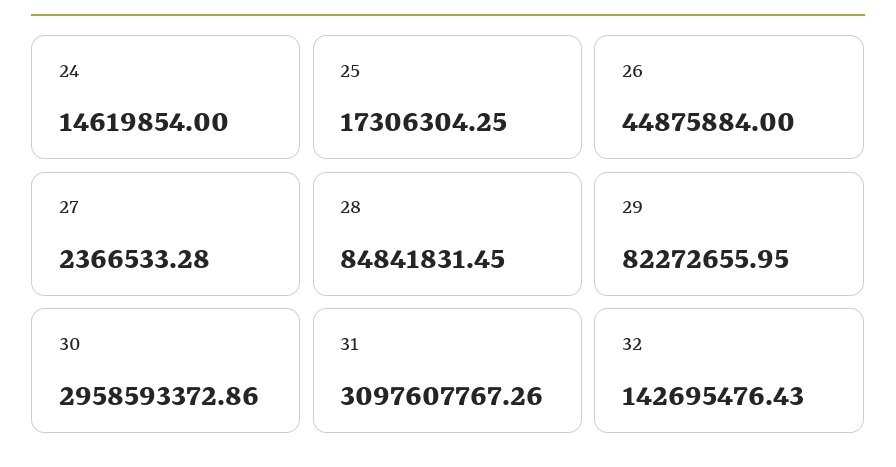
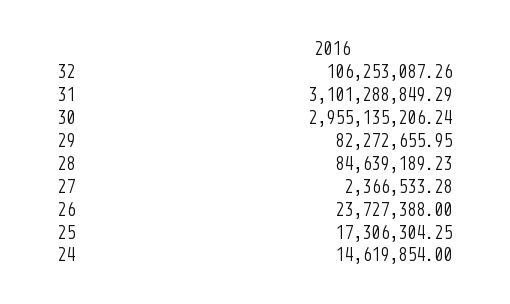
26: 44875884 -> 23727388
28: 84841831.45 -> 84639189.23
30: 2958593372.86 -> 2955135206.24
31: 3097607767.26 -> 3101288849.29
32: 142695476.43 -> 106253087.26

